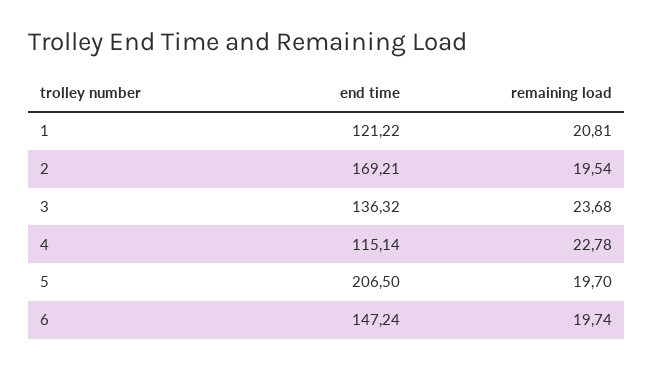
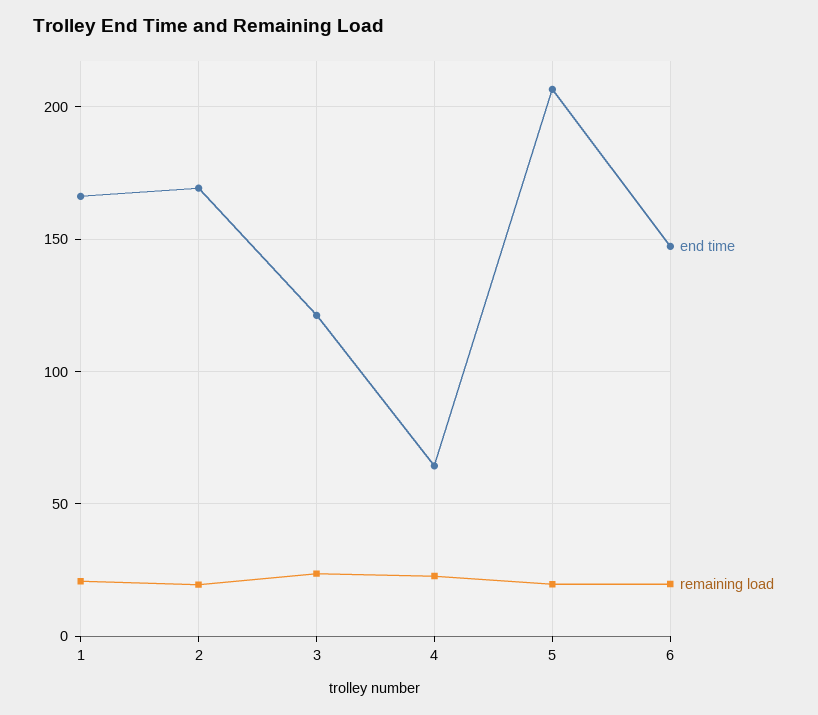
end time, 1: 121.22 -> 165
end time, 3: 136.32 -> 120
end time, 4: 115.14 -> 65

